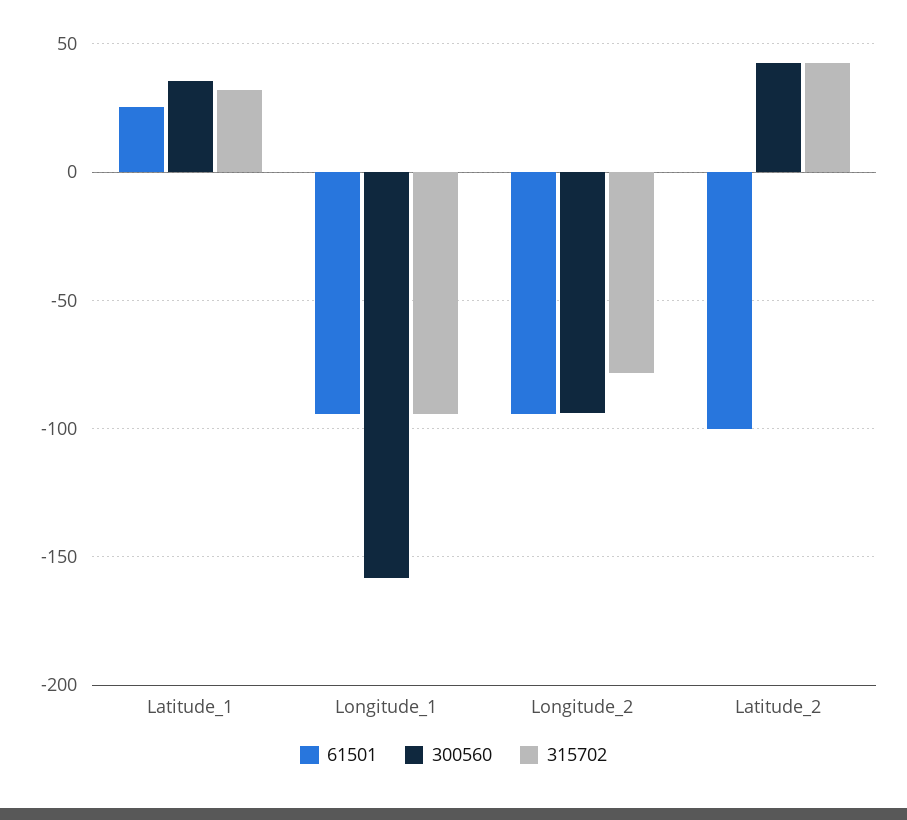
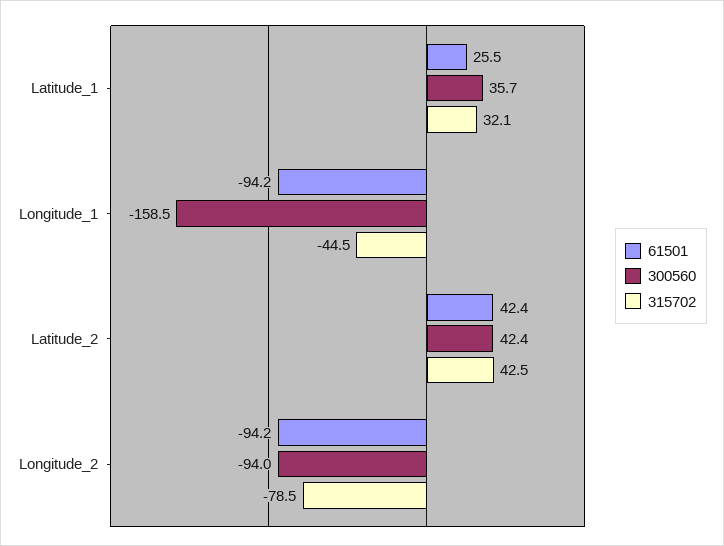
315702, Longitude_1: -95 -> -44.5
61501, Latitude_2: -100 -> 42.4

